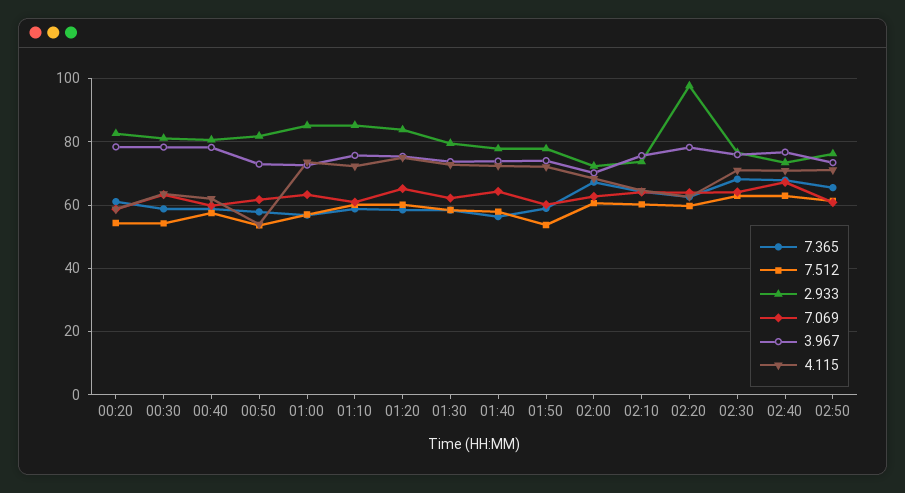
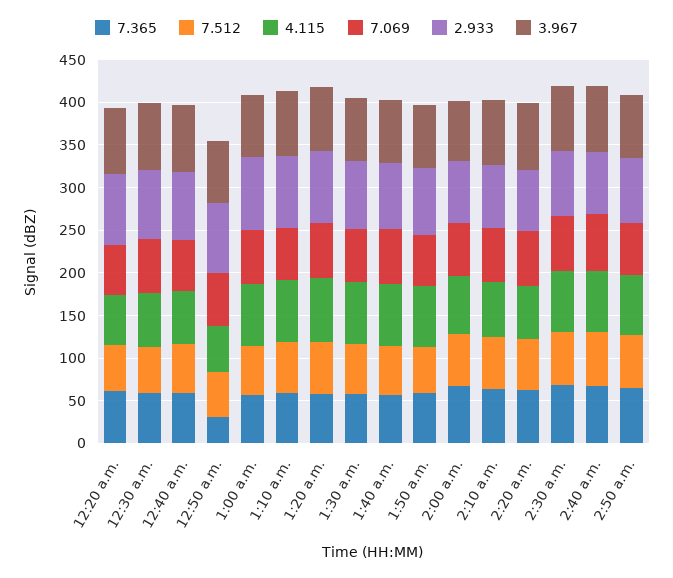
7.365, 00:50: 58 -> 30
2.933, 02:20: 98 -> 70

